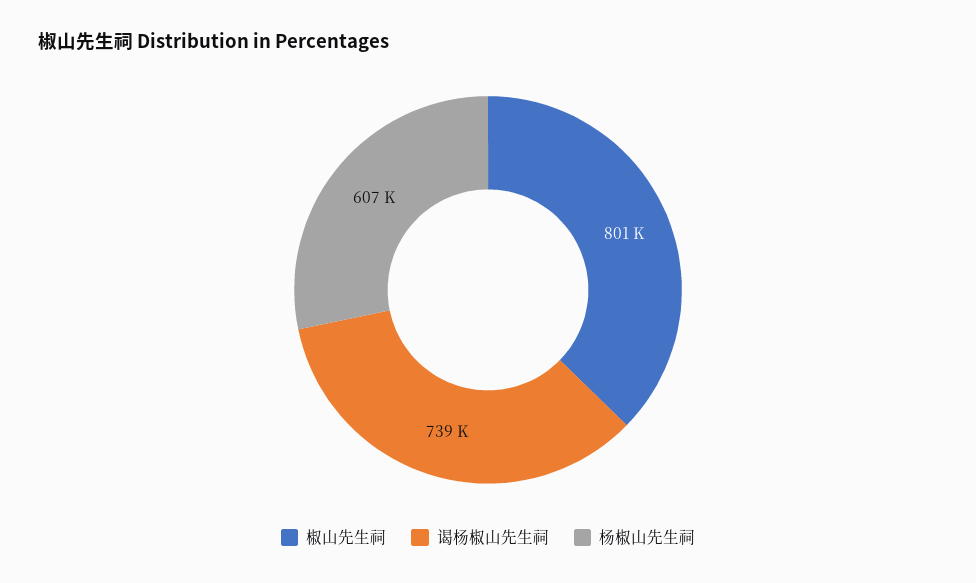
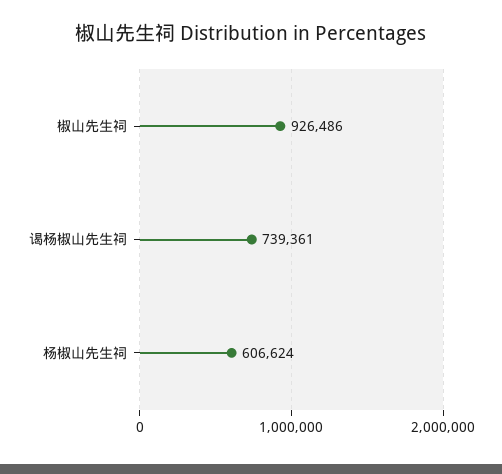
椒山先生祠: 801000 -> 926486

